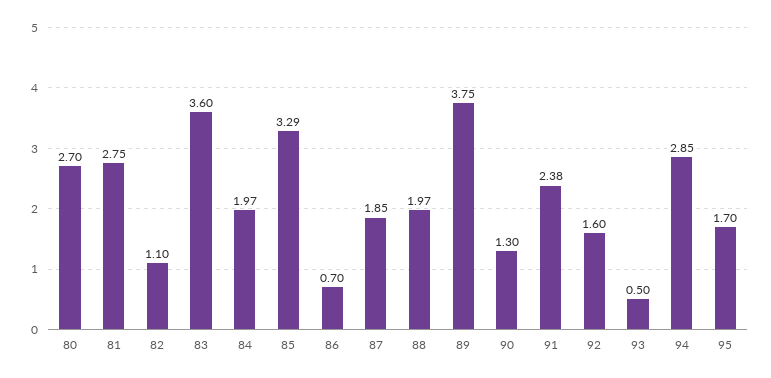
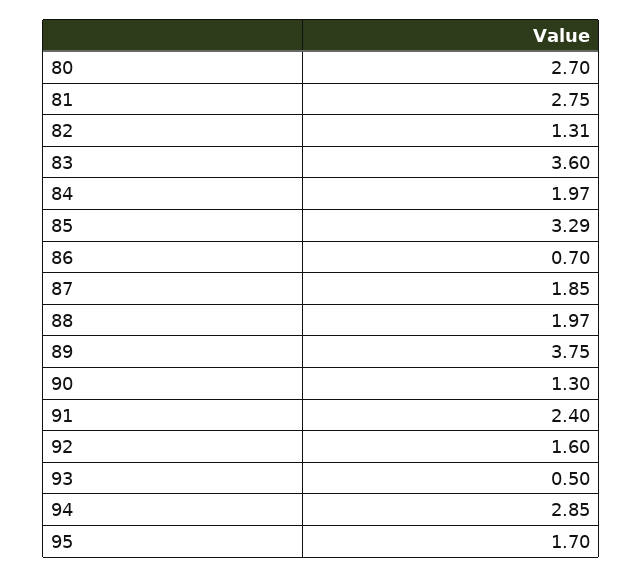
82: 1.1 -> 1.31
91: 2.38 -> 2.4

